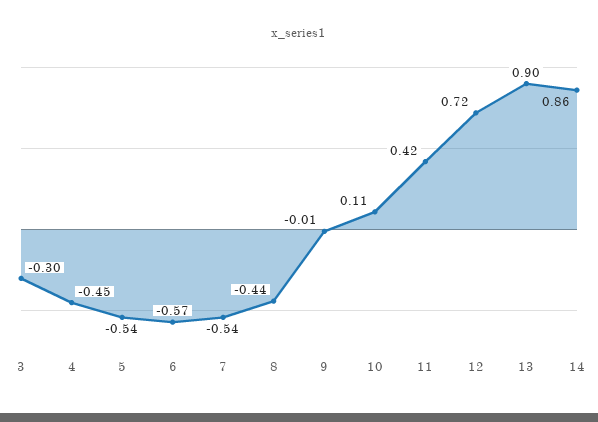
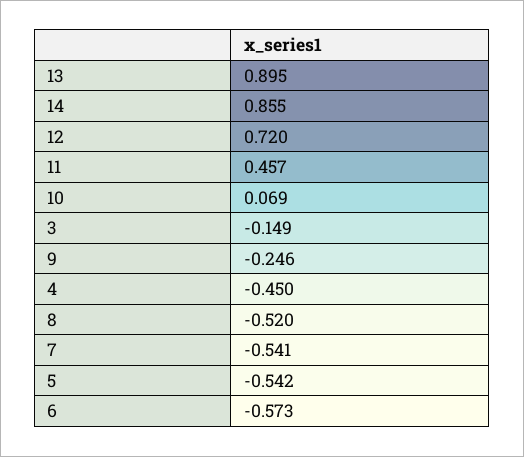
3: -0.3 -> -0.149
8: -0.44 -> -0.52
9: -0.01 -> -0.246
10: 0.11 -> 0.069
11: 0.42 -> 0.457

